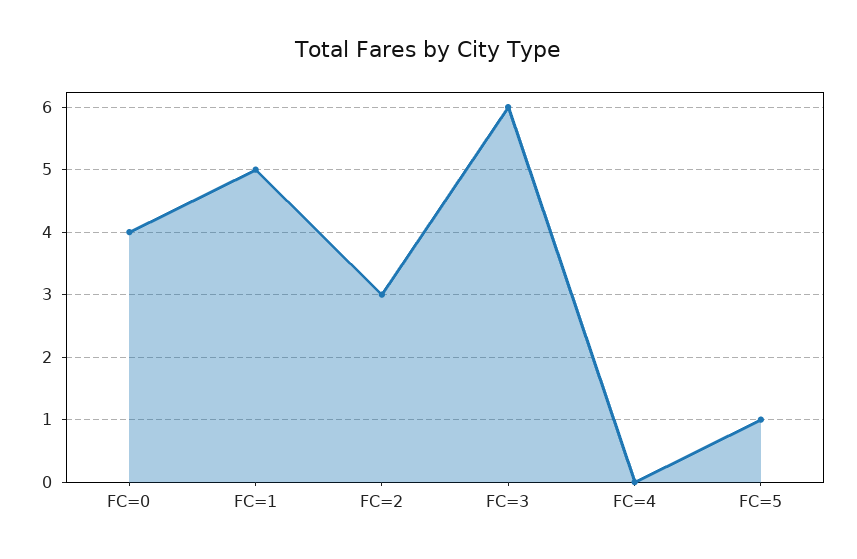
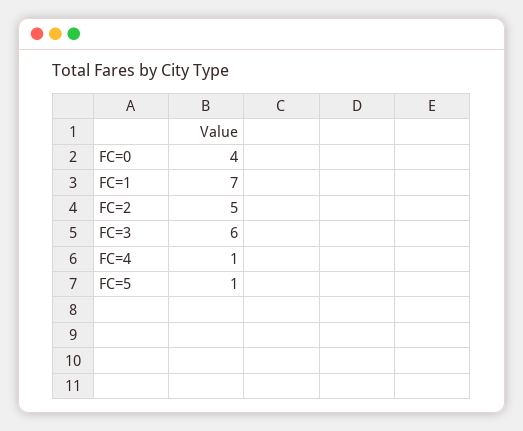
FC=1: 5 -> 7
FC=2: 3 -> 5
FC=4: 0 -> 1

